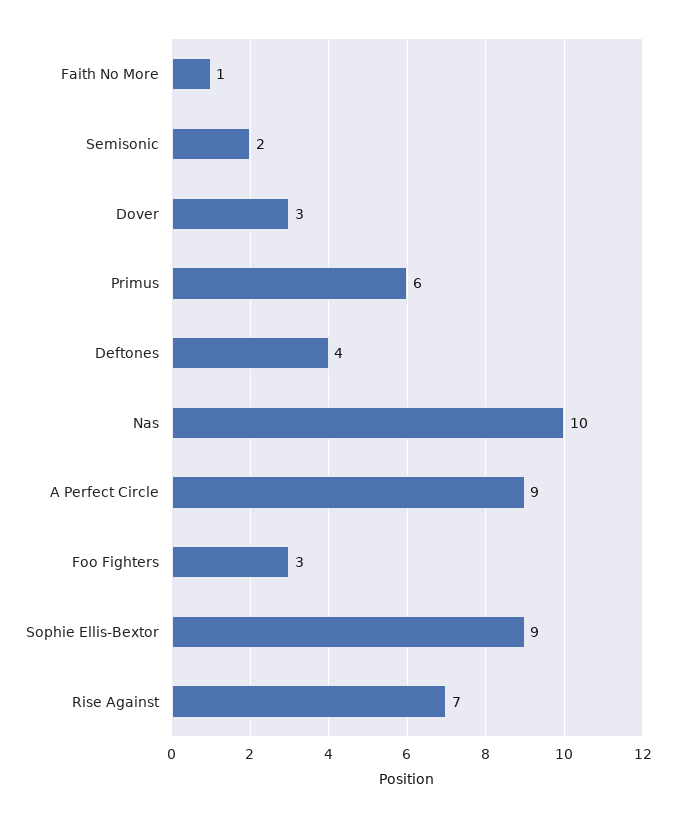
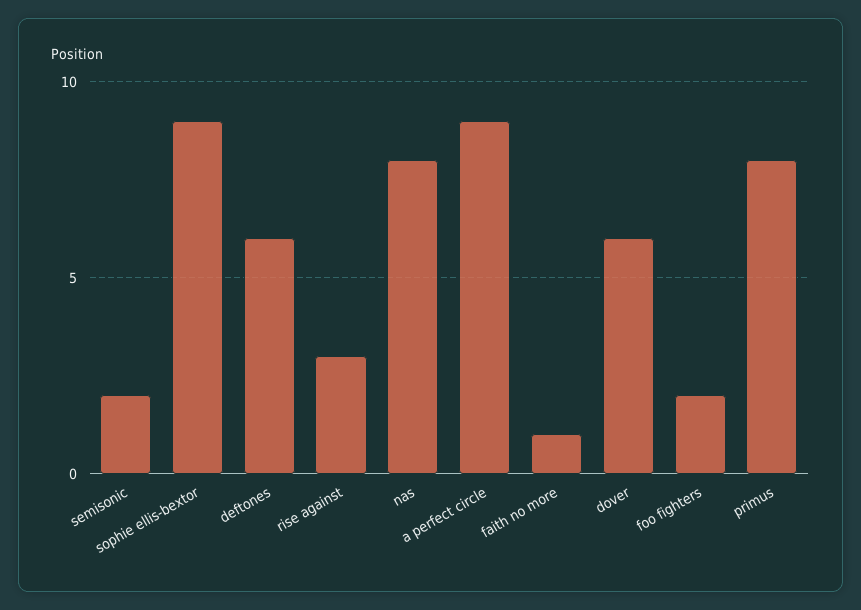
Dover: 3 -> 6
Primus: 6 -> 8
Deftones: 4 -> 6
Nas: 10 -> 8
Foo Fighters: 3 -> 2
Rise Against: 7 -> 3

